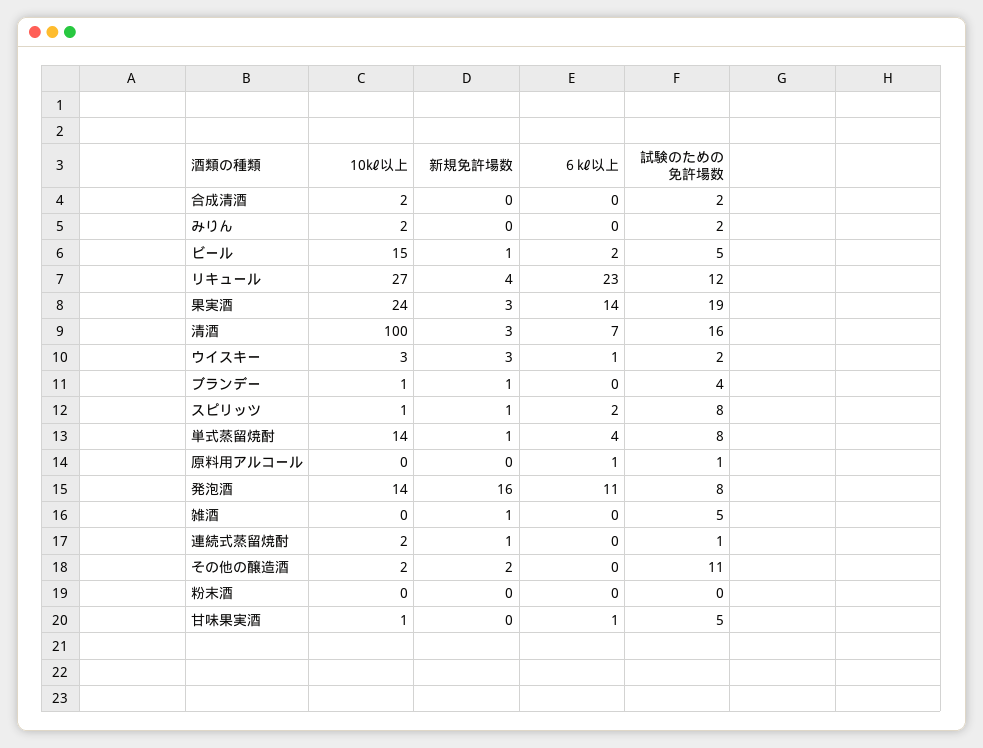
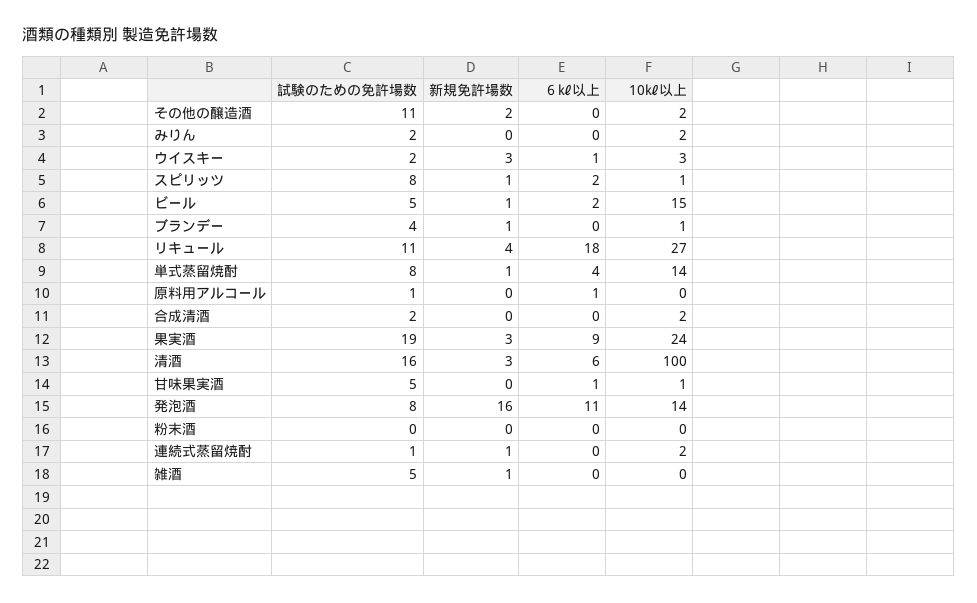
６㎘以上, リキュール: 23 -> 18
試験のための免許場数, リキュール: 12 -> 11
６㎘以上, 果実酒: 14 -> 9
６㎘以上, 清酒: 7 -> 6

